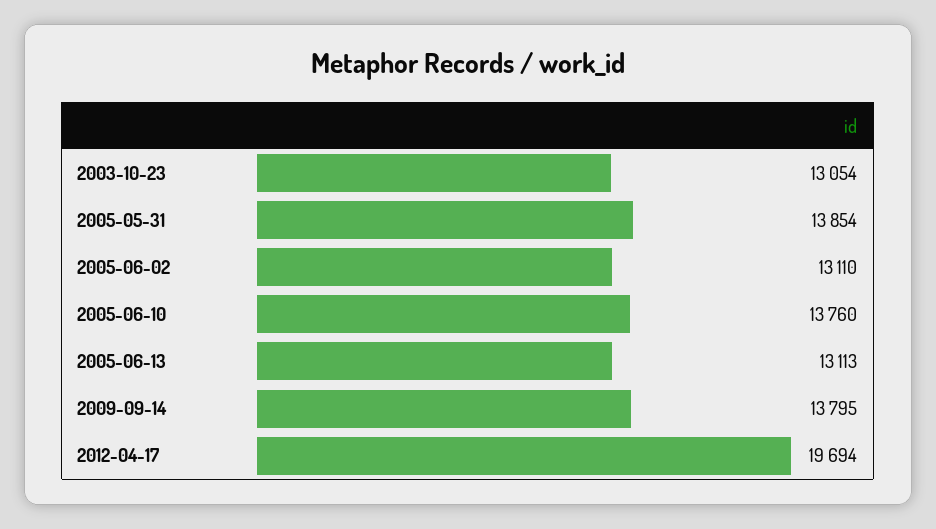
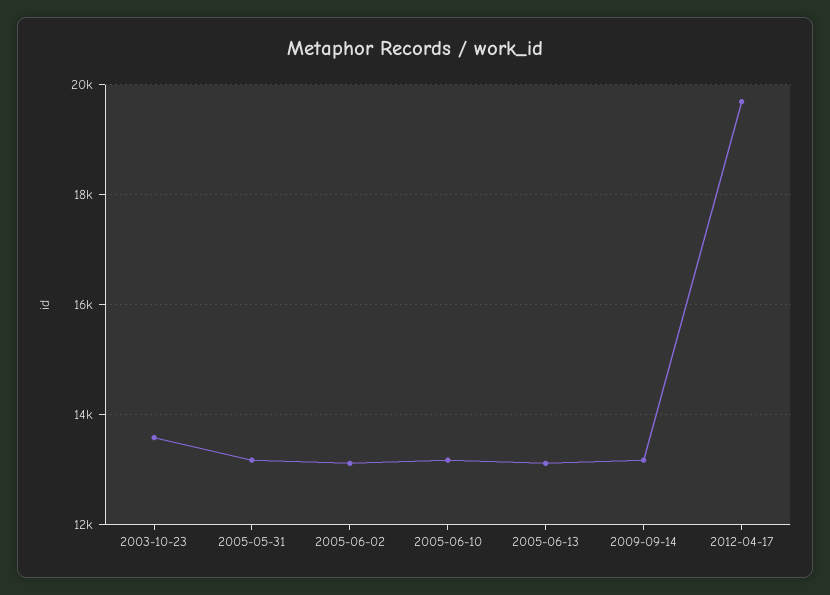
2003-10-23: 13054 -> 13600
2005-05-31: 13854 -> 13200
2005-06-10: 13760 -> 13200
2009-09-14: 13795 -> 13200

